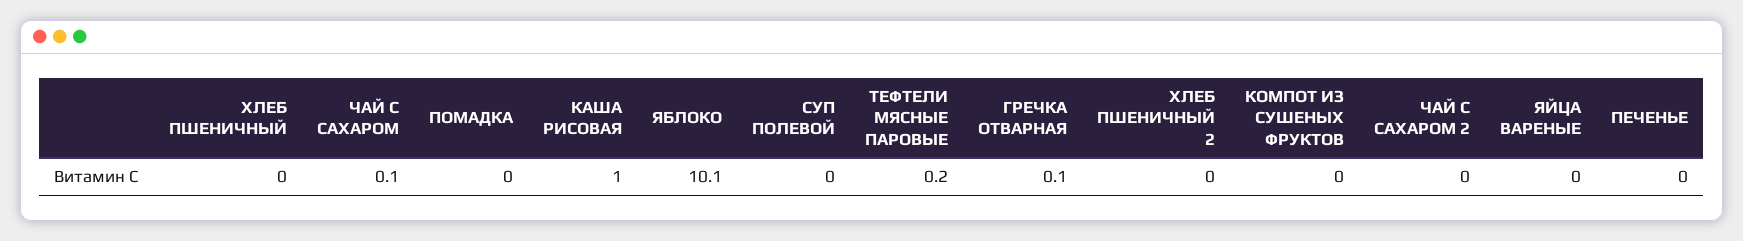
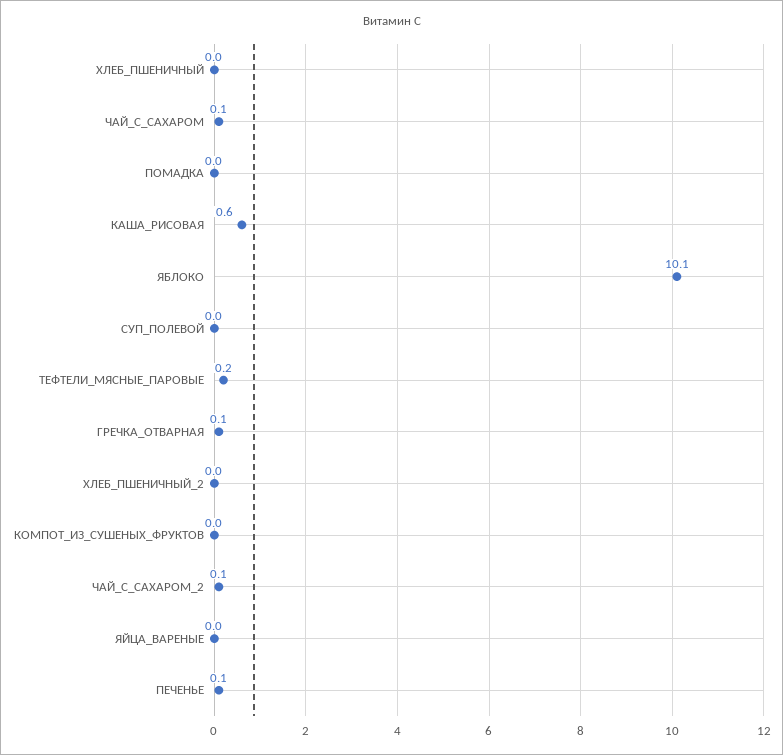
КАША РИСОВАЯ: 1 -> 0.6
ЧАЙ С САХАРОМ 2: 0 -> 0.1
ПЕЧЕНЬЕ: 0 -> 0.1

